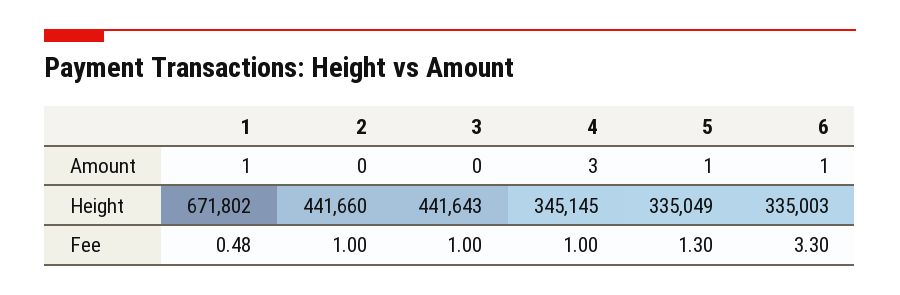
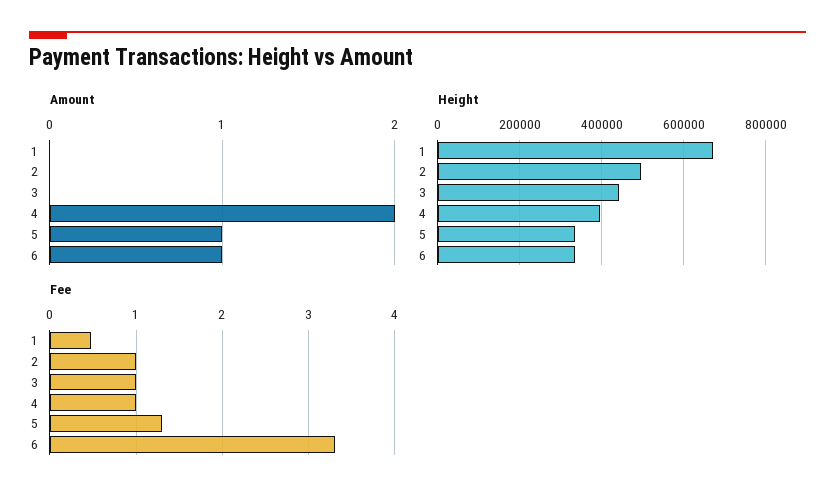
Amount, 1: 1 -> 0
Amount, 4: 3 -> 2
Height, 2: 441660 -> 500000
Height, 4: 345145 -> 400000

